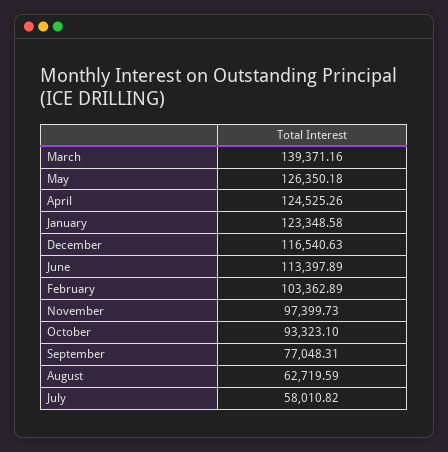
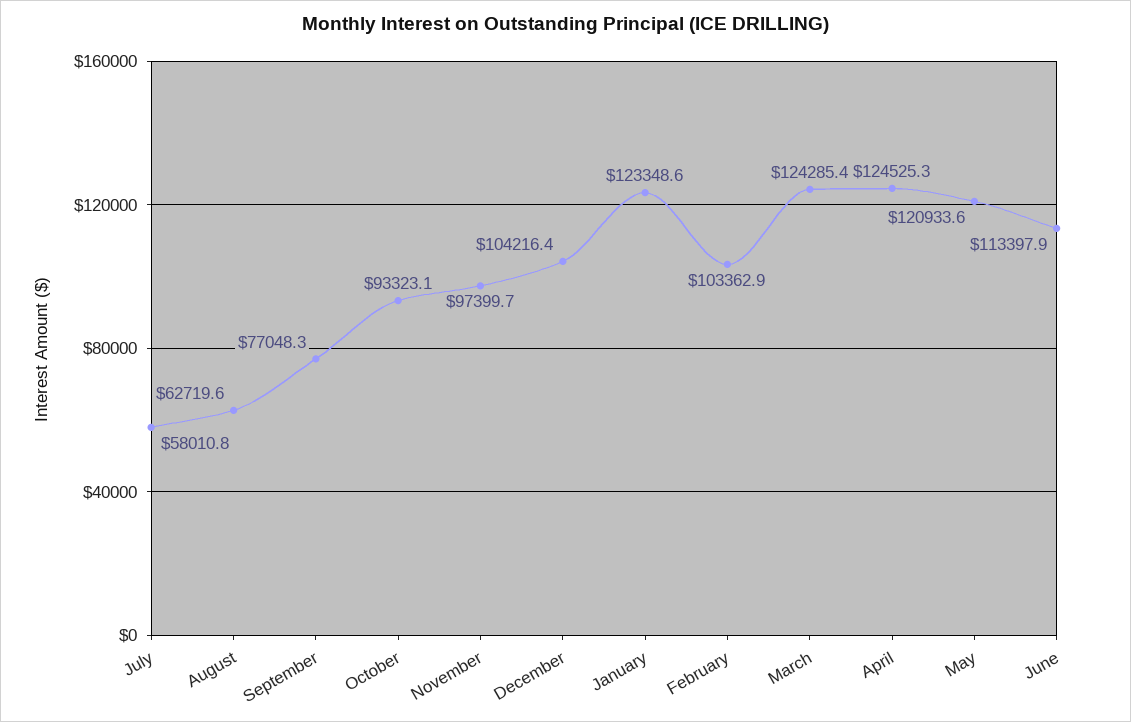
March: 139371.16 -> 124285.4
May: 126350.18 -> 120933.6
December: 116540.63 -> 104216.4

